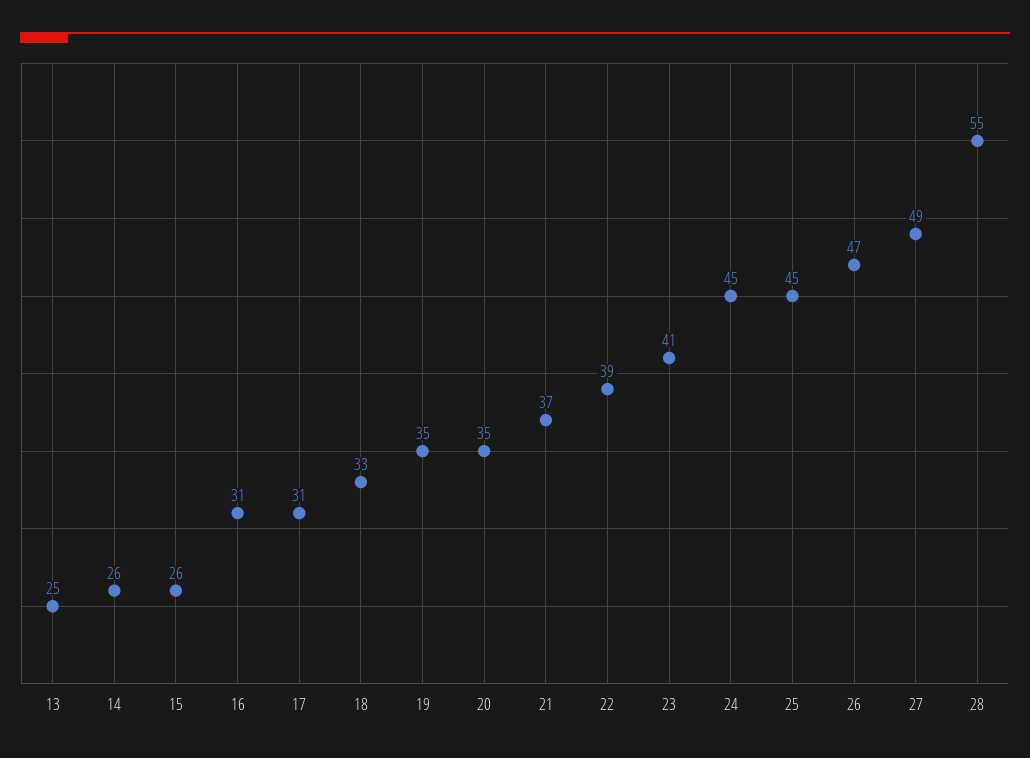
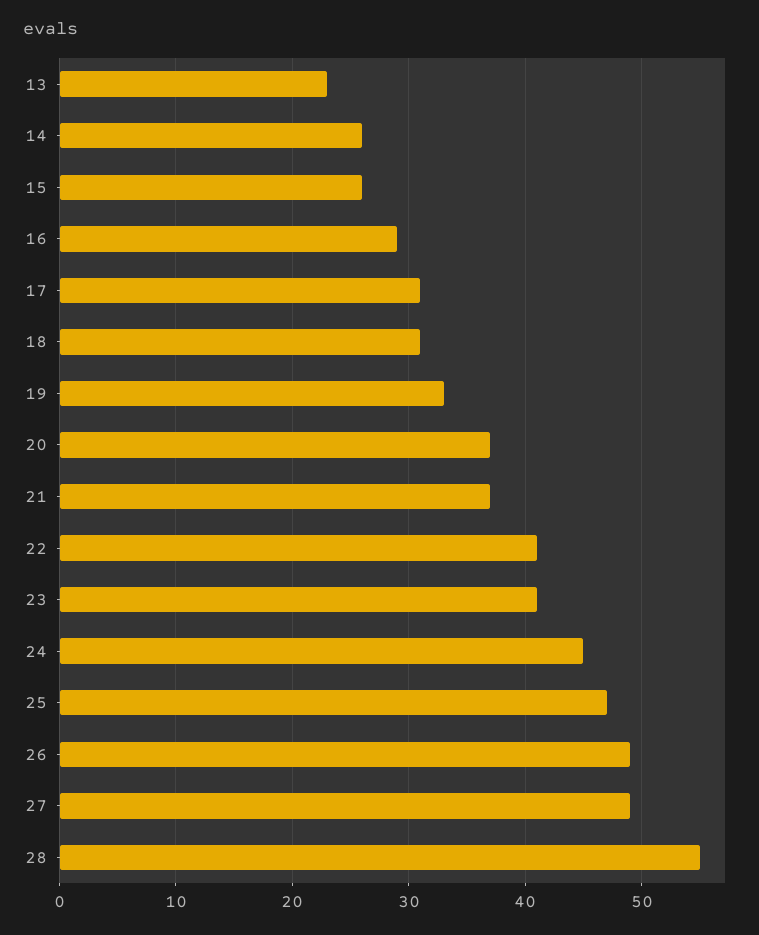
13: 25 -> 23
16: 31 -> 29
18: 33 -> 31
19: 35 -> 33
20: 35 -> 37
22: 39 -> 41
25: 45 -> 47
26: 47 -> 49

